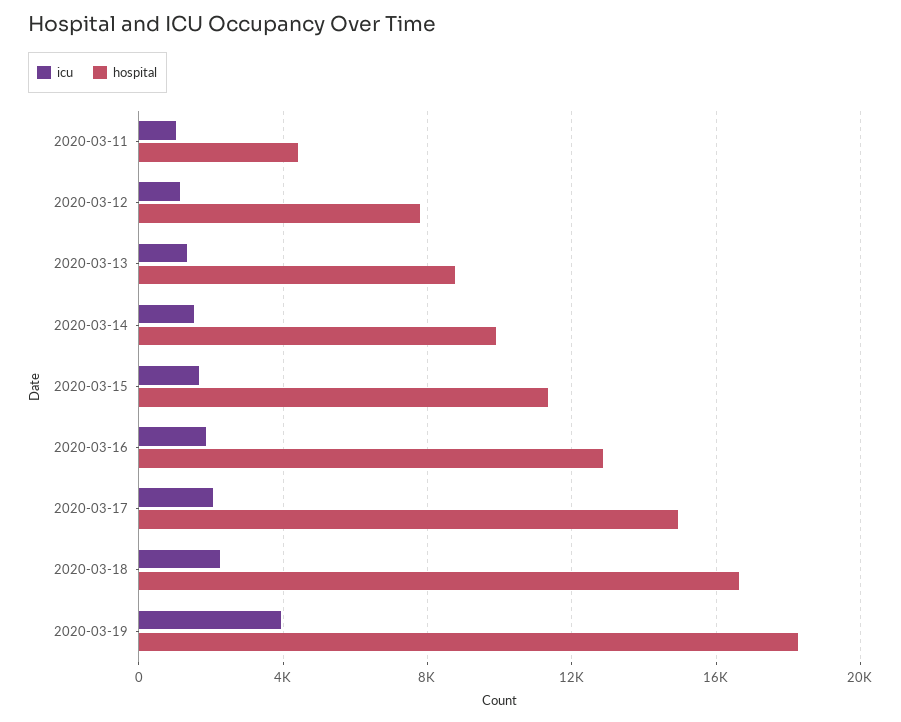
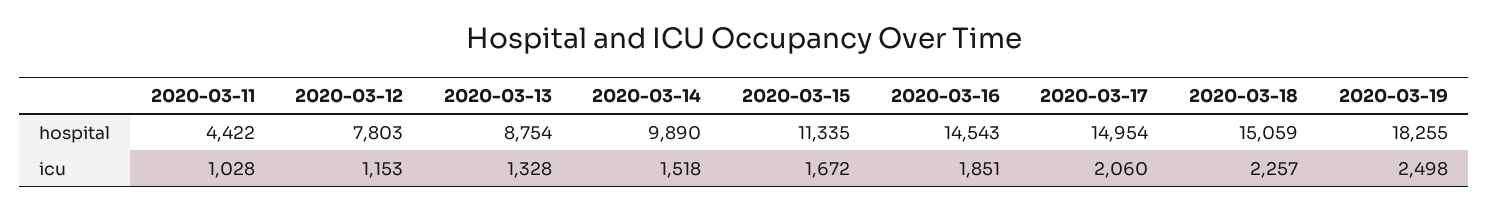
hospital, 2020-03-16: 13000 -> 14543
hospital, 2020-03-18: 16500 -> 15059
icu, 2020-03-19: 4000 -> 2498

